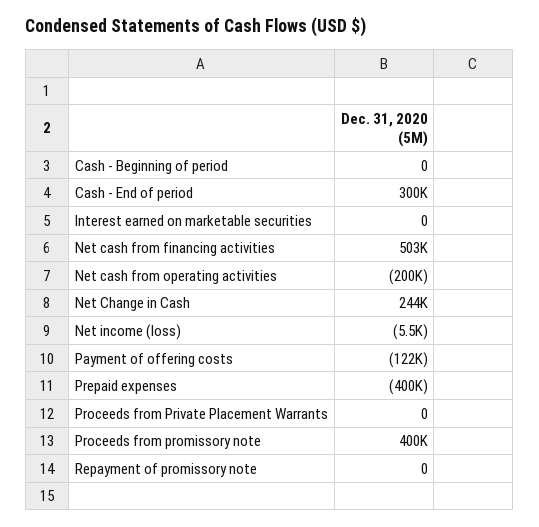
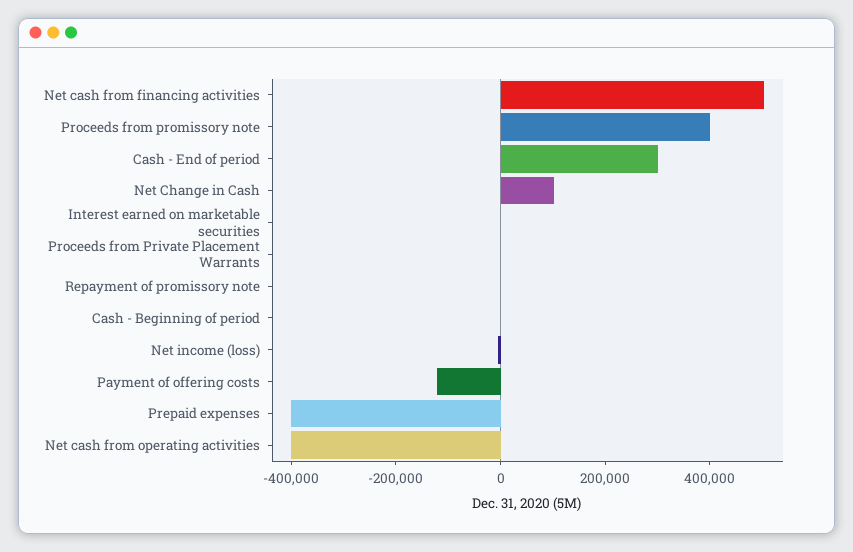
Net cash from operating activities: -200000 -> -400000
Net Change in Cash: 244000 -> 100000

